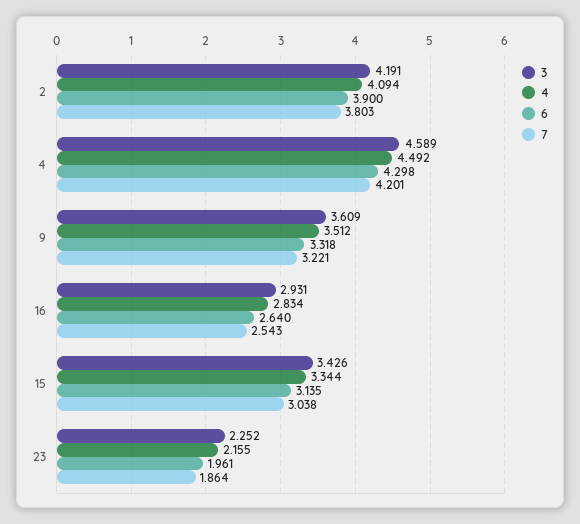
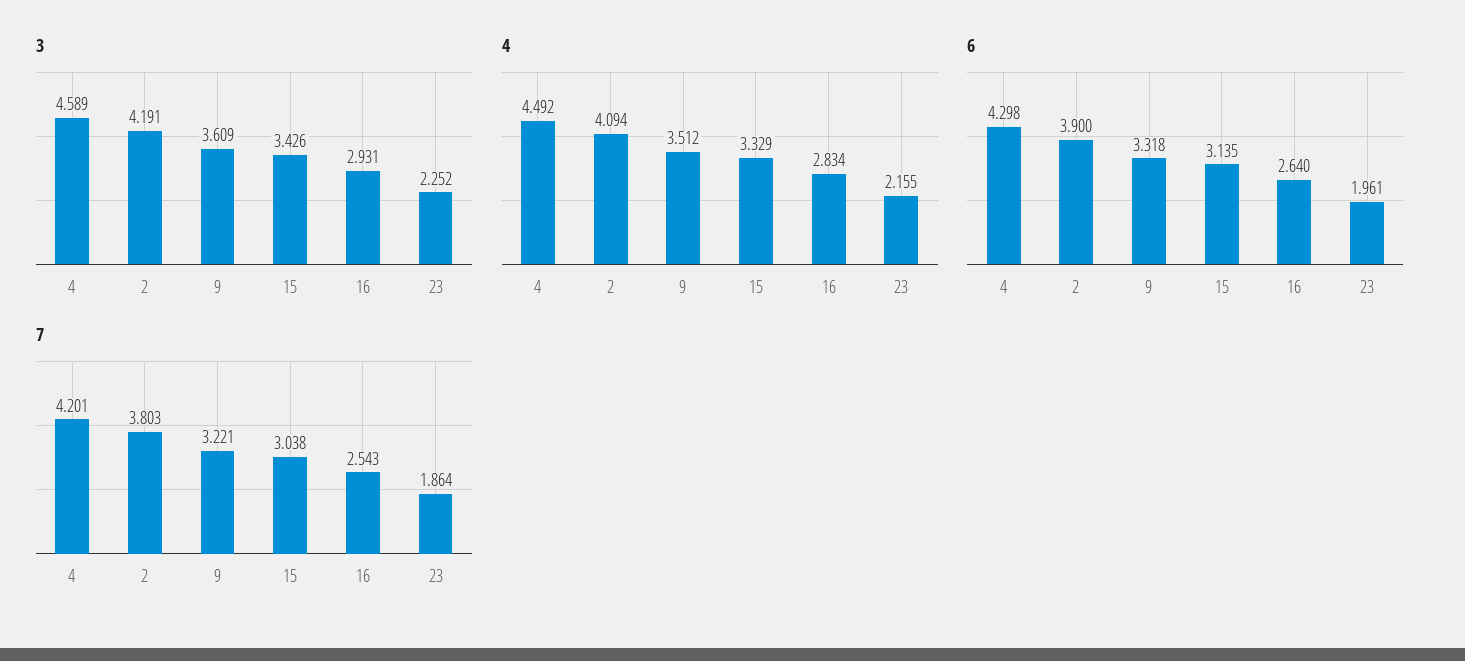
4, 15: 3.344 -> 3.329

